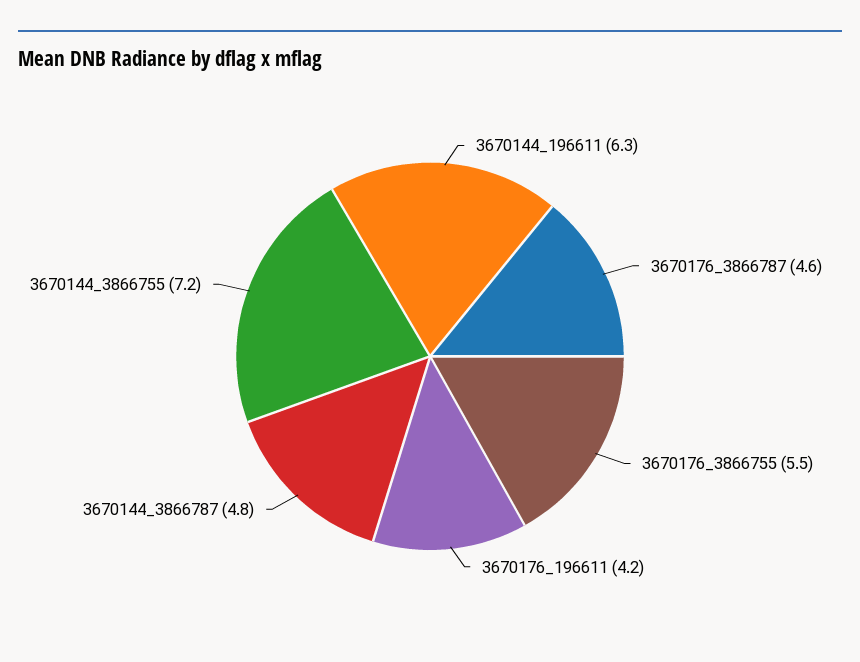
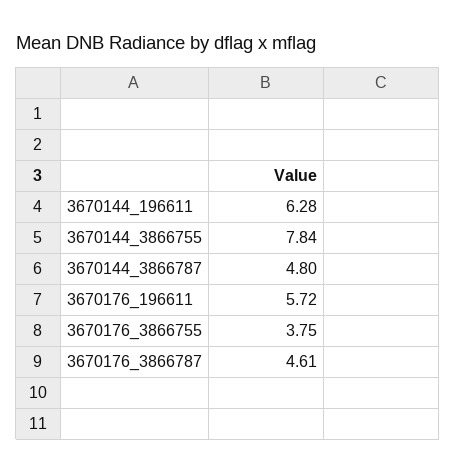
3670176_3866755: 5.5 -> 3.75
3670176_196611: 4.2 -> 5.72
3670144_3866755: 7.2 -> 7.84

